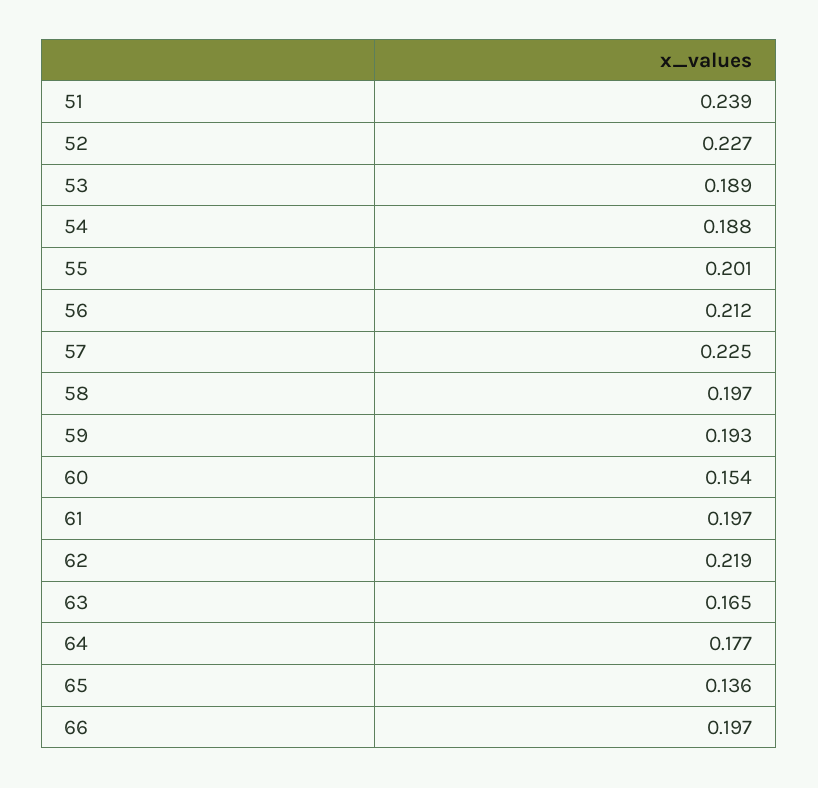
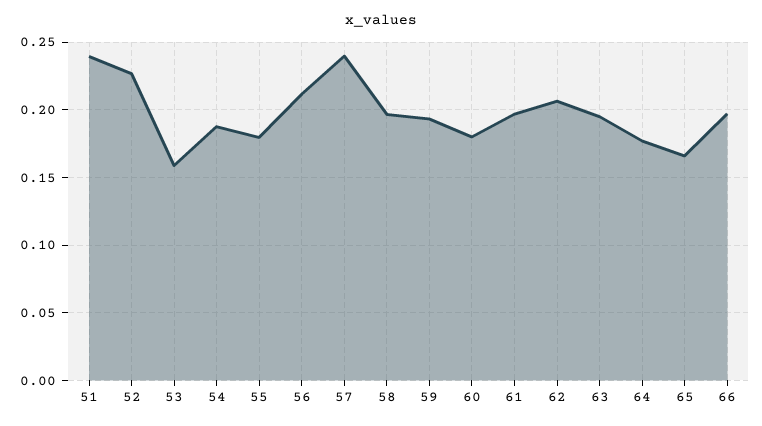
53: 0.189 -> 0.16
55: 0.201 -> 0.18
57: 0.225 -> 0.24
60: 0.154 -> 0.18
62: 0.219 -> 0.205
63: 0.165 -> 0.195
65: 0.136 -> 0.165

